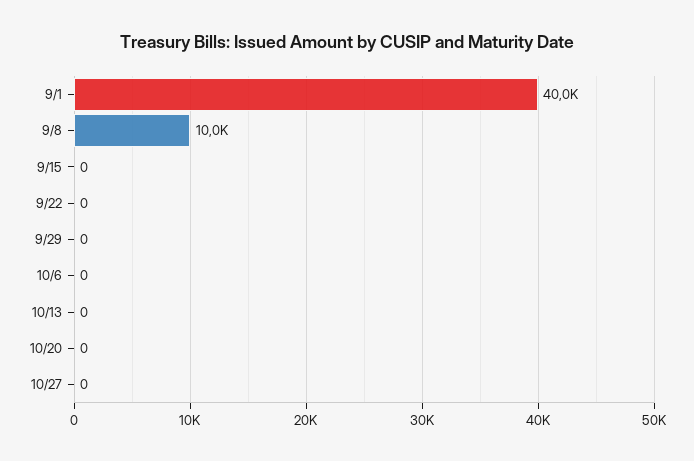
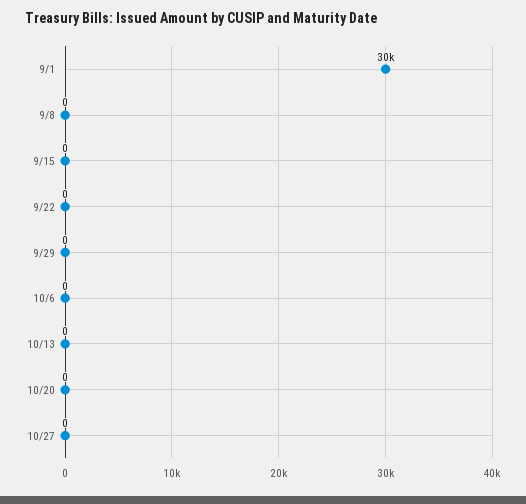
9/1: 40000 -> 30000
9/8: 10000 -> 0

